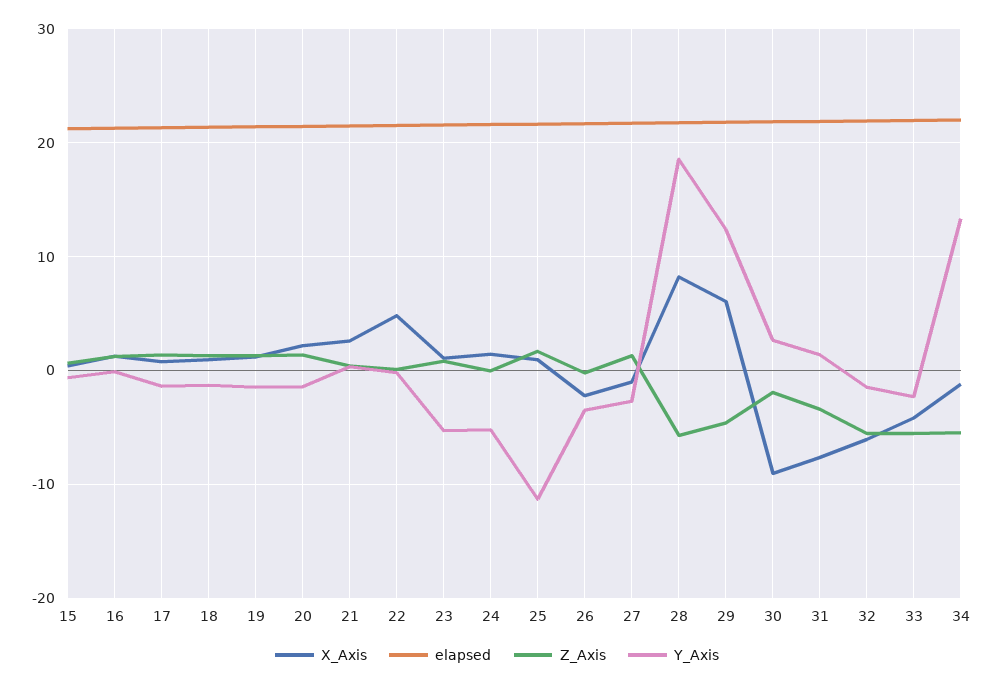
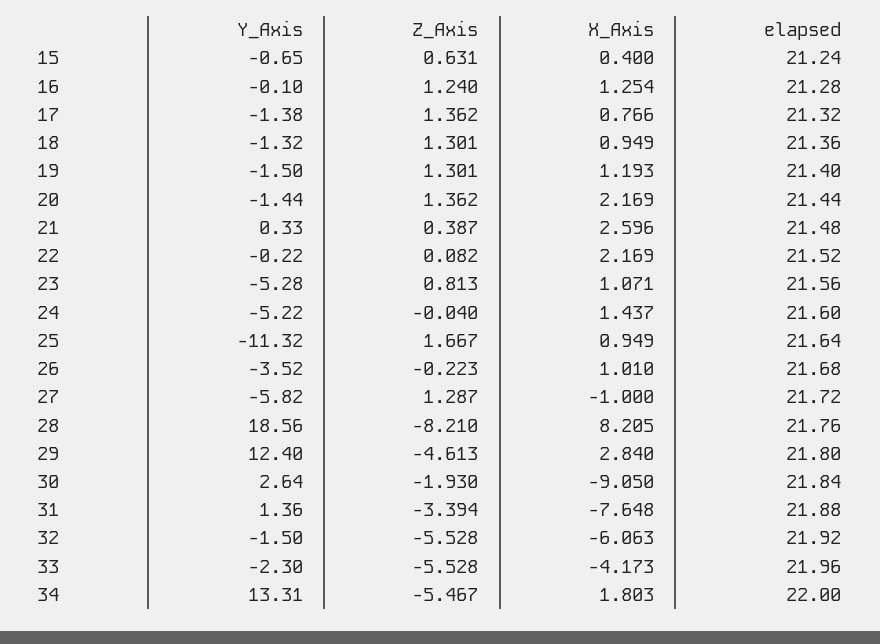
X_Axis, 22: 5 -> 2.169
X_Axis, 26: -2 -> 1.01
Y_Axis, 27: -3 -> -5.82
Z_Axis, 28: -6 -> -8.21
X_Axis, 29: 6 -> 2.84
X_Axis, 34: -1 -> 1.803

